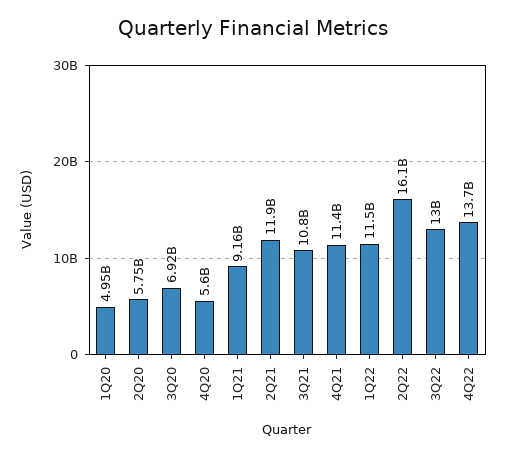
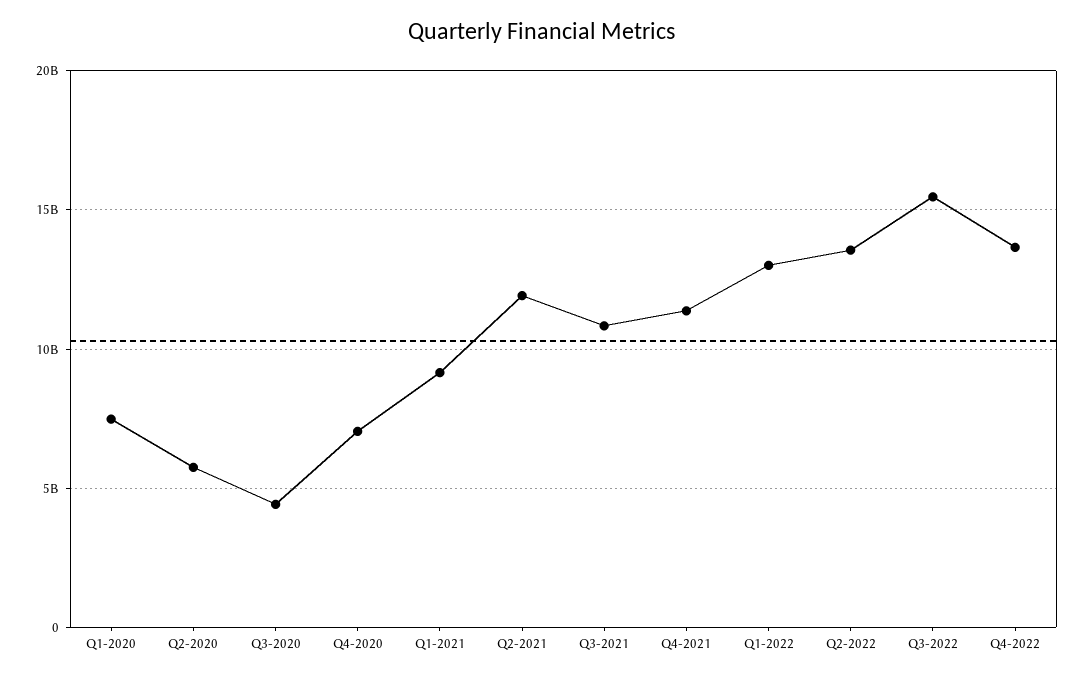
1Q20: 4950000000 -> 7500000000
3Q20: 6920000000 -> 4500000000
4Q20: 5600000000 -> 7000000000
1Q22: 11500000000 -> 13000000000
2Q22: 16100000000 -> 13500000000
3Q22: 13000000000 -> 15500000000

